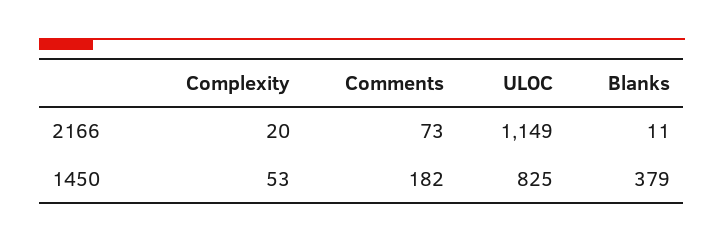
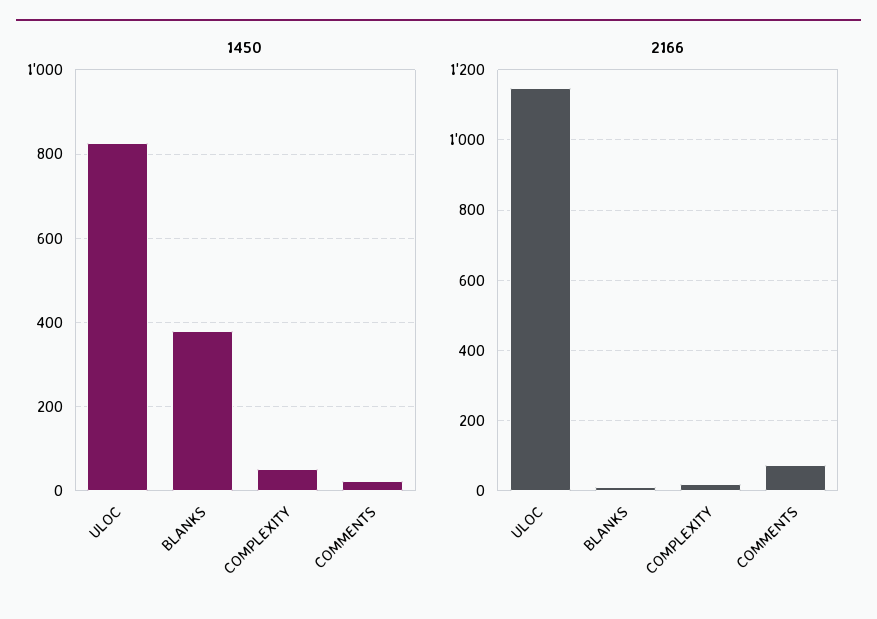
1450, Comments: 182 -> 20

